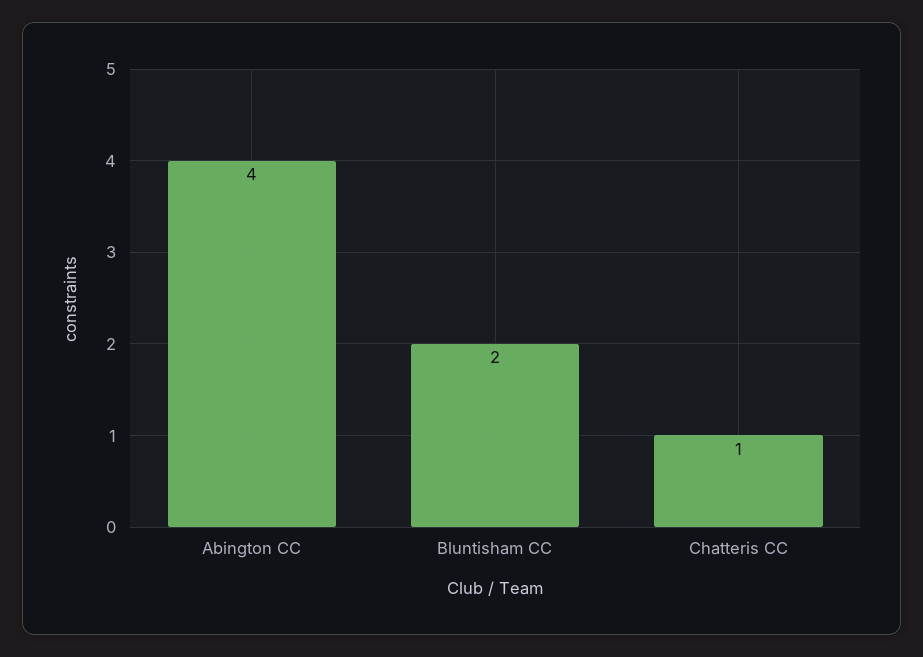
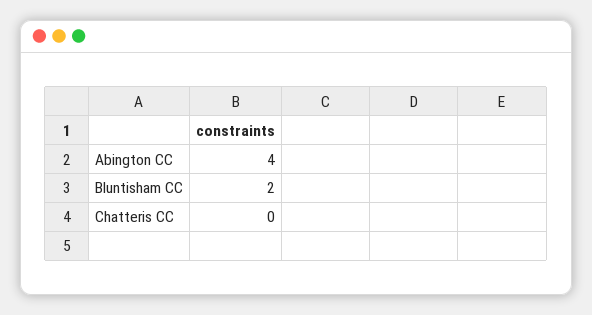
Chatteris CC: 1 -> 0

